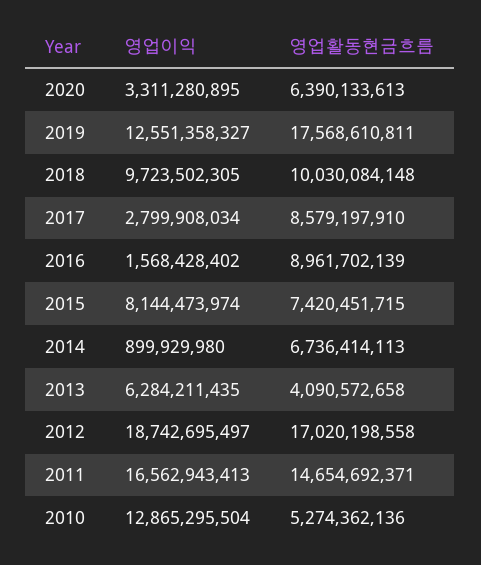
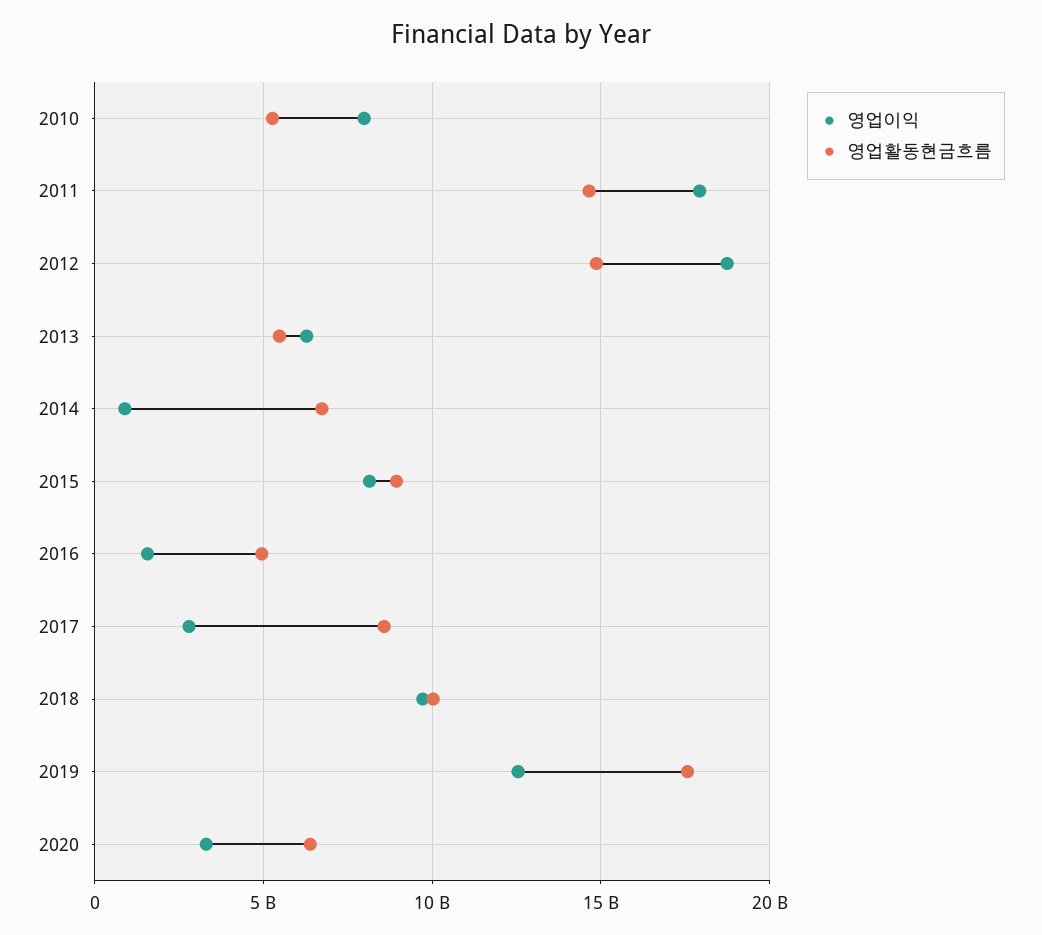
영업활동현금흐름, 2016: 8961702139 -> 5000000000
영업활동현금흐름, 2015: 7420451715 -> 9000000000
영업활동현금흐름, 2013: 4090572658 -> 5500000000
영업활동현금흐름, 2012: 17020198558 -> 15000000000
영업이익, 2011: 16562943413 -> 18000000000
영업이익, 2010: 12865295504 -> 8000000000

